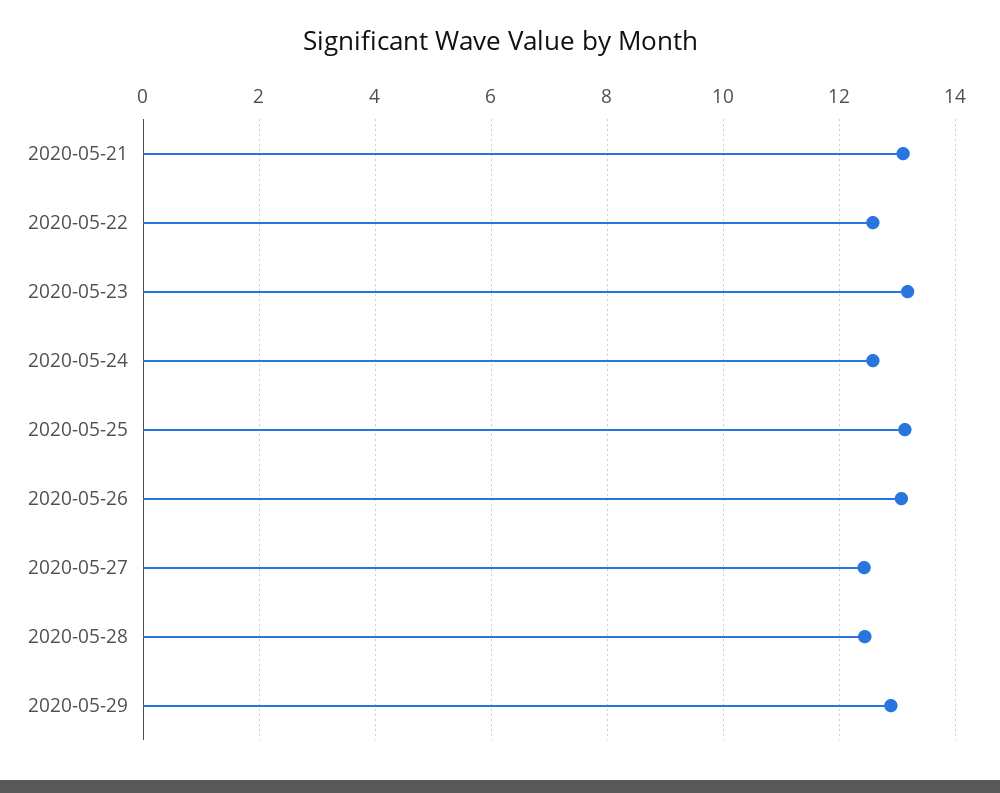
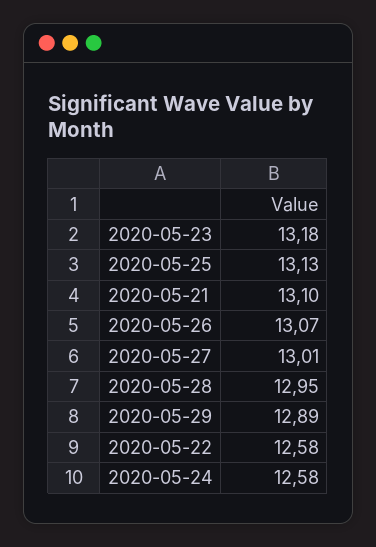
2020-05-27: 12.4 -> 13.01
2020-05-28: 12.4 -> 12.95

